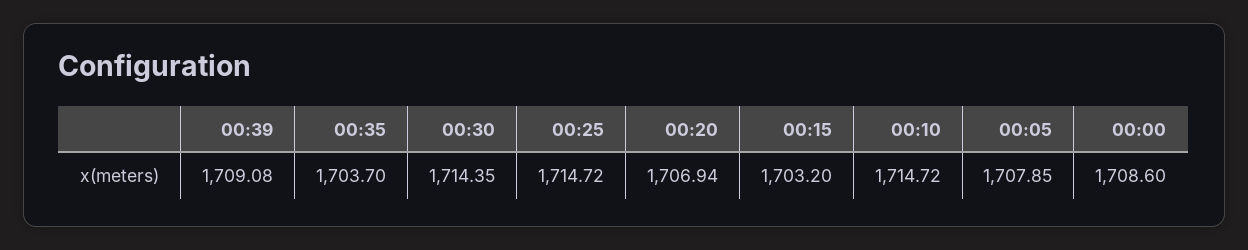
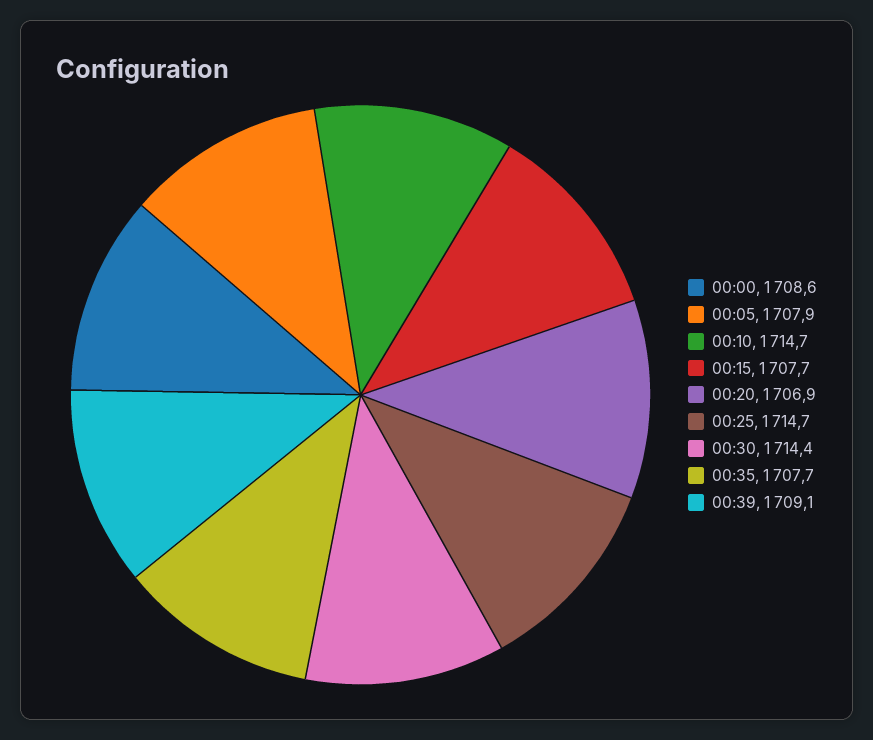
00:35: 1703.7 -> 1707.7
00:15: 1703.2 -> 1707.7

